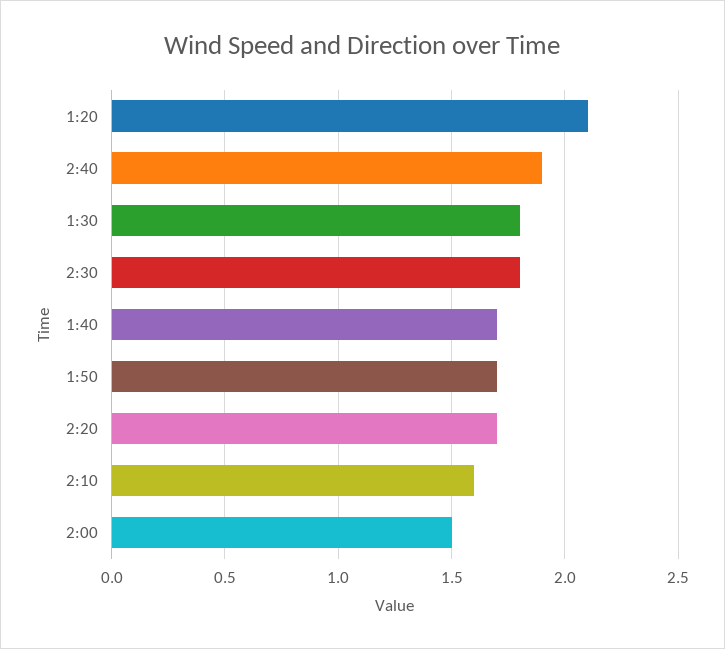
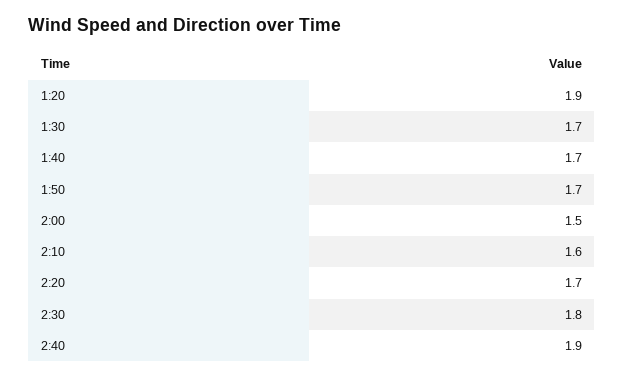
1:20: 2.1 -> 1.9
1:30: 1.8 -> 1.7

